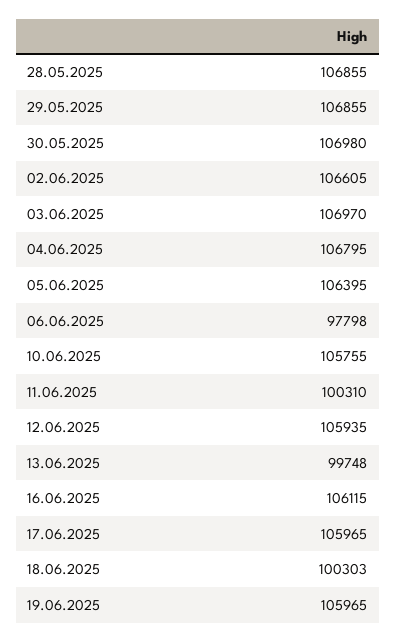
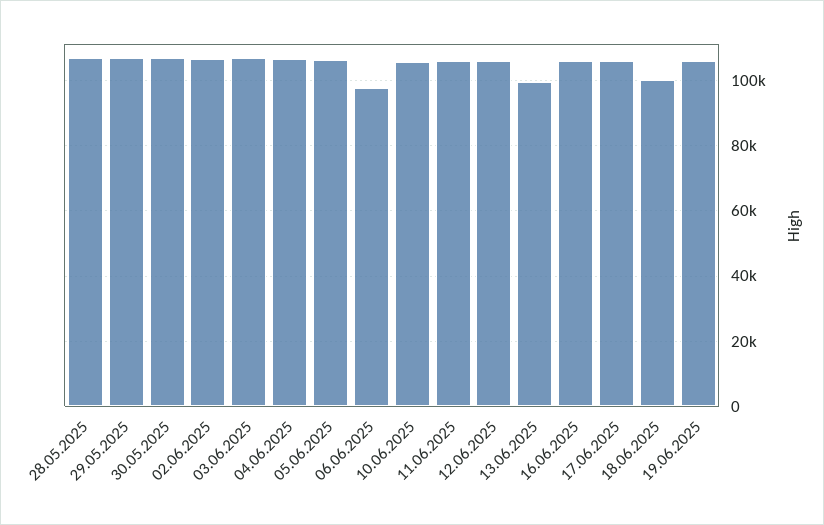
11.06.2025: 100310 -> 106000

